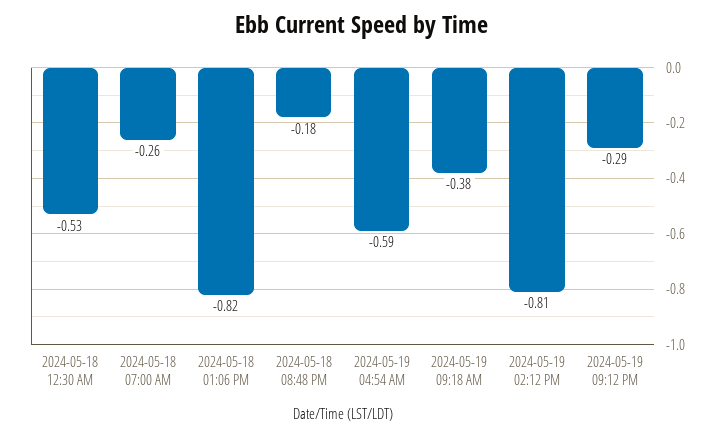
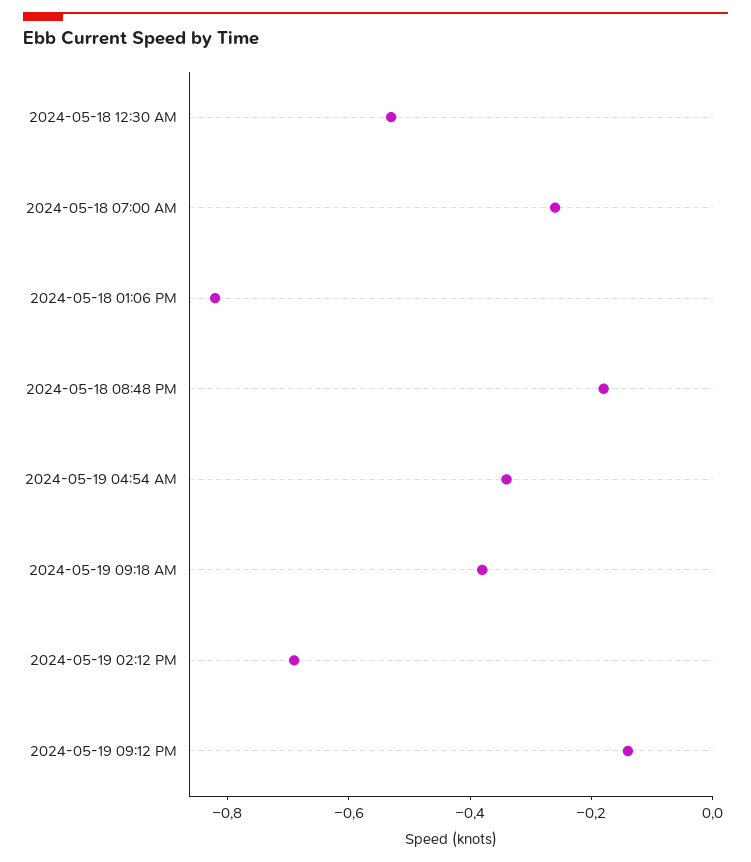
2024-05-19 04:54 AM: -0.59 -> -0.35
2024-05-19 02:12 PM: -0.81 -> -0.7
2024-05-19 09:12 PM: -0.29 -> -0.15

